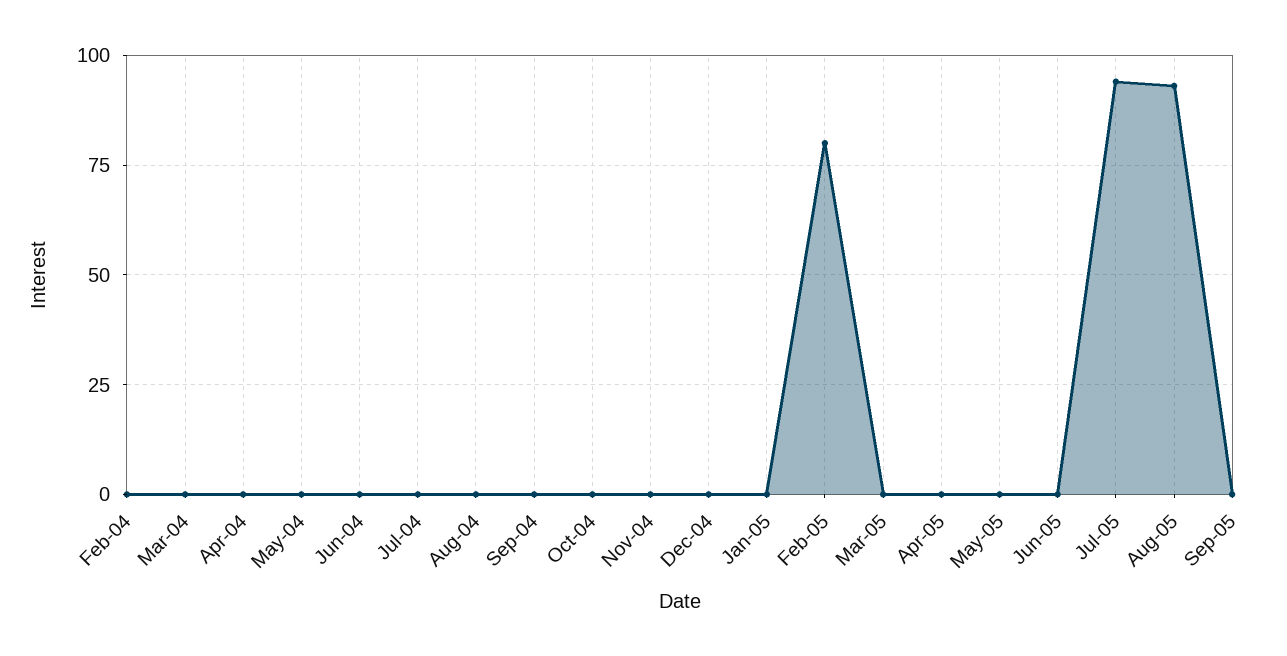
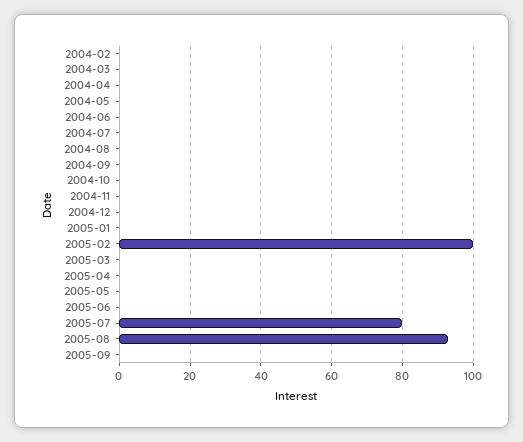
Feb-05: 80 -> 100
Jul-05: 95 -> 80

